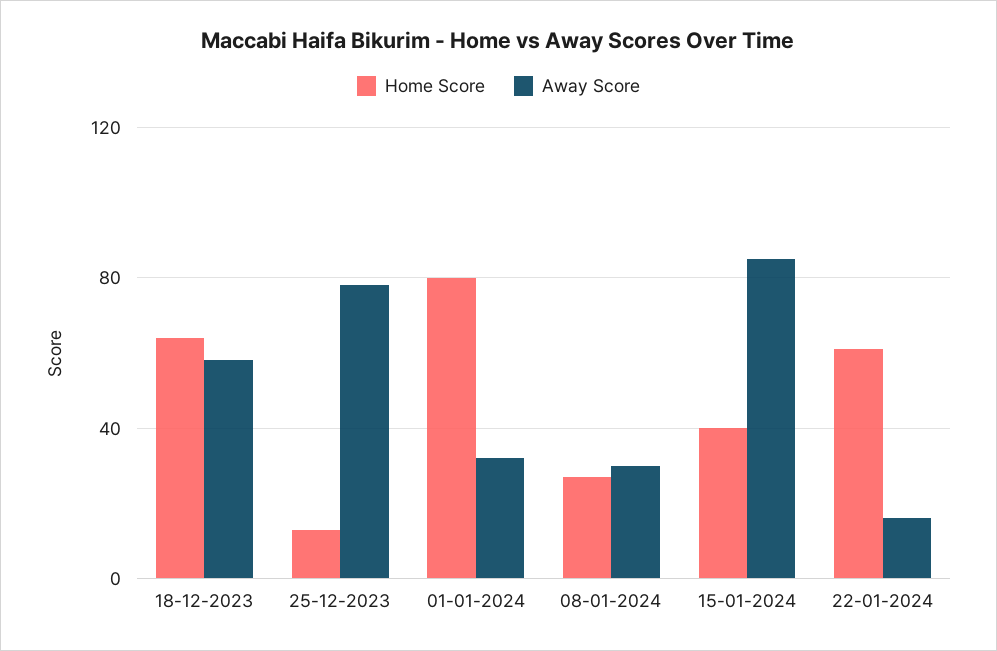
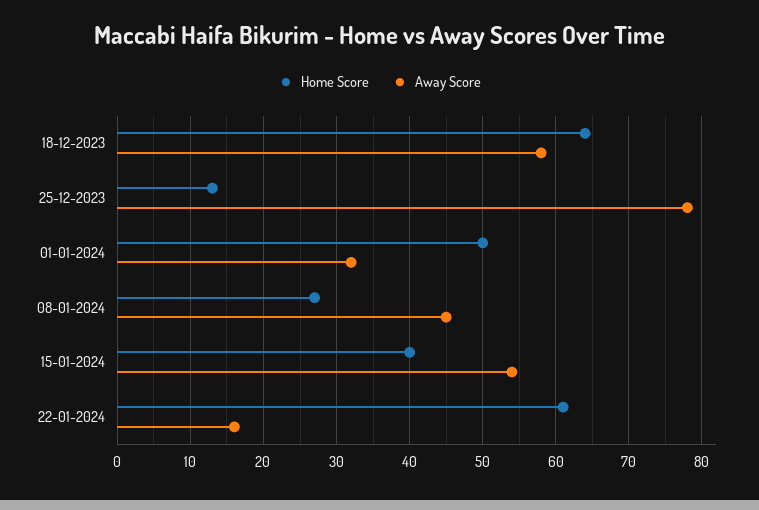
Home Score, 01-01-2024: 80 -> 50
Away Score, 08-01-2024: 30 -> 45
Away Score, 15-01-2024: 85 -> 54

